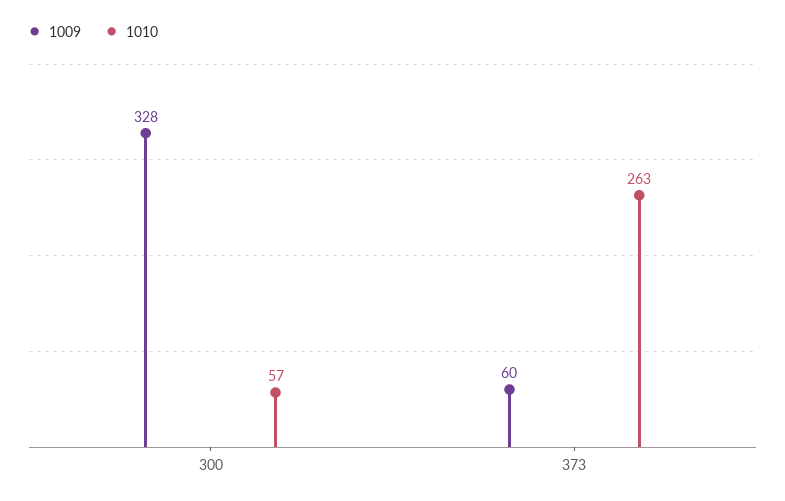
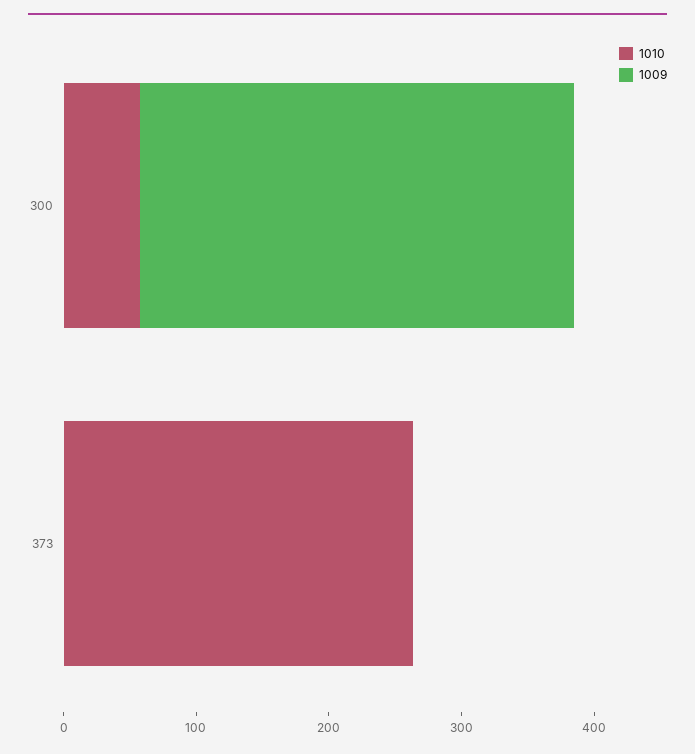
1009, 373: 60 -> 0

